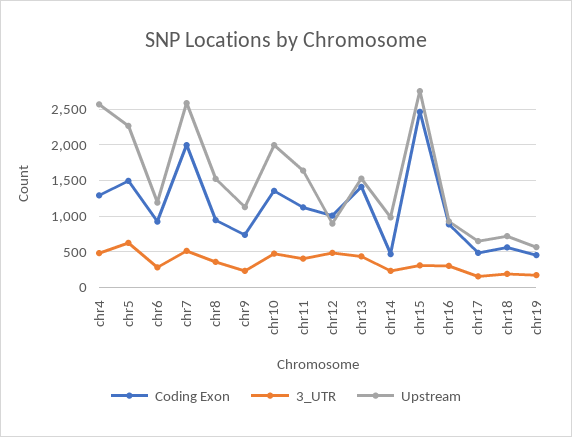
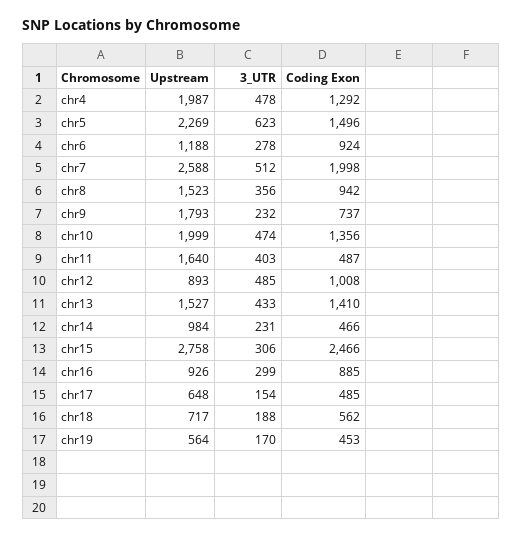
Upstream, chr4: 2600 -> 1987
Upstream, chr9: 1100 -> 1793
Coding Exon, chr11: 1100 -> 487

